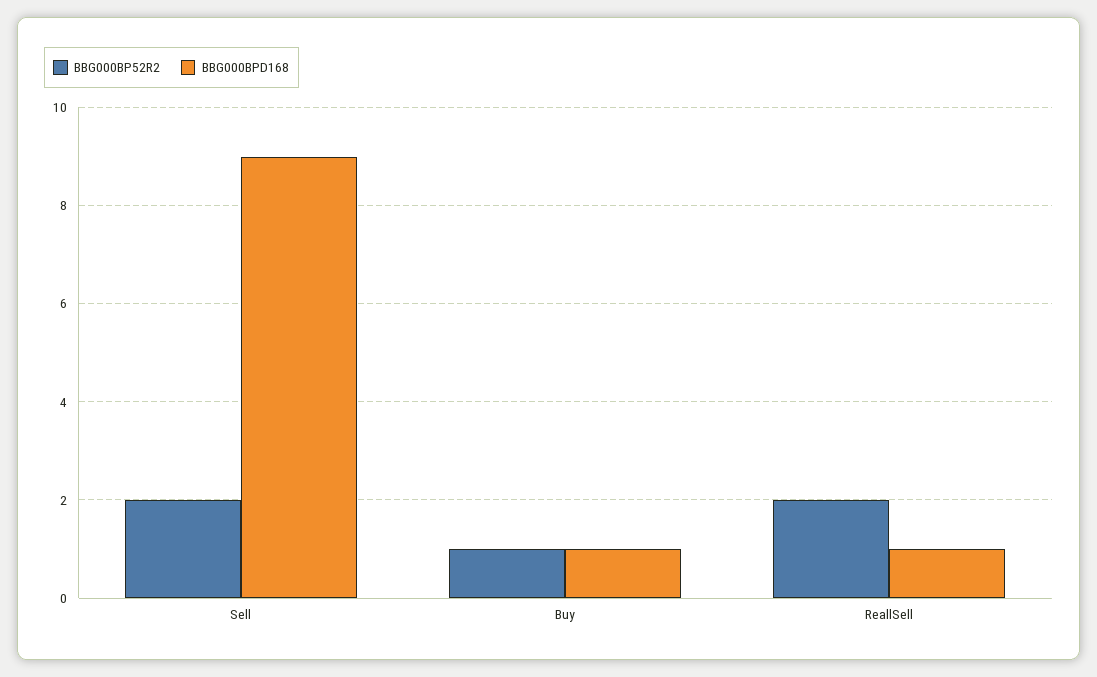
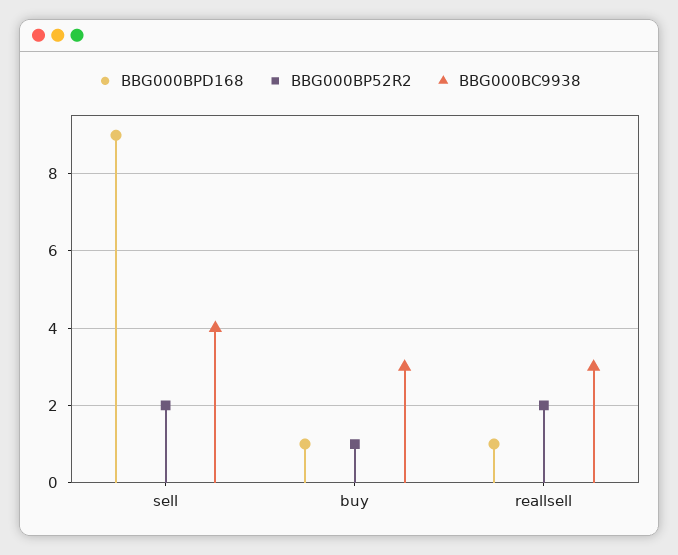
BBG000BC9938, Sell: none -> 4
BBG000BC9938, Buy: none -> 3
BBG000BC9938, ReallSell: none -> 3

